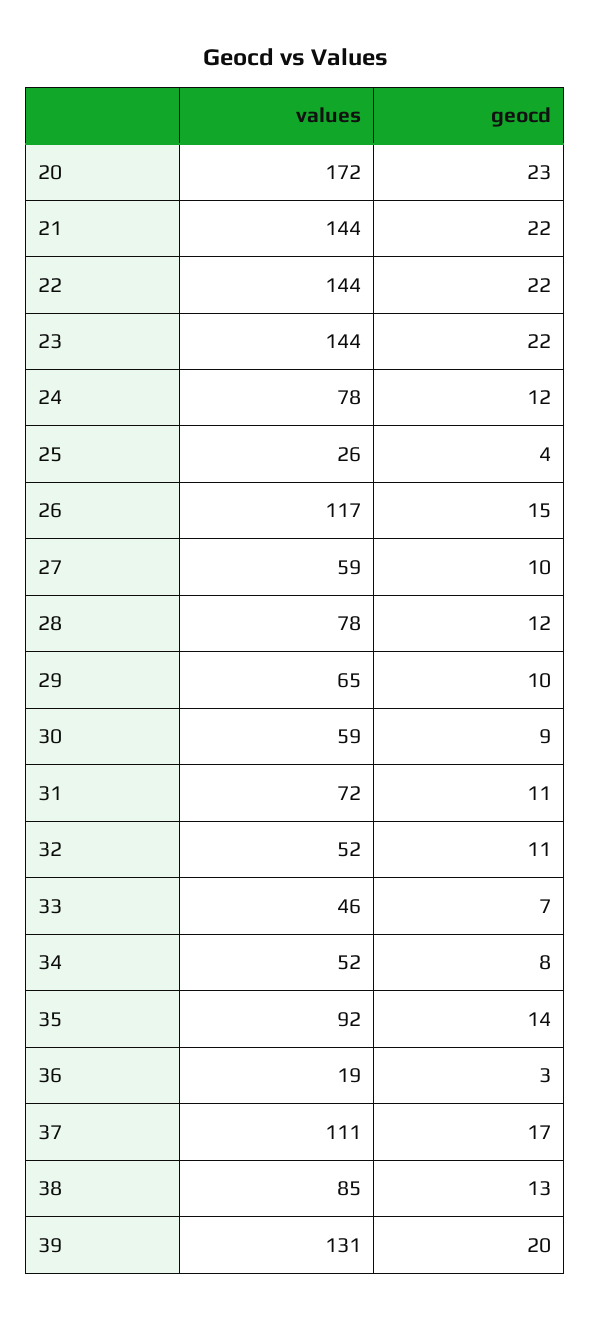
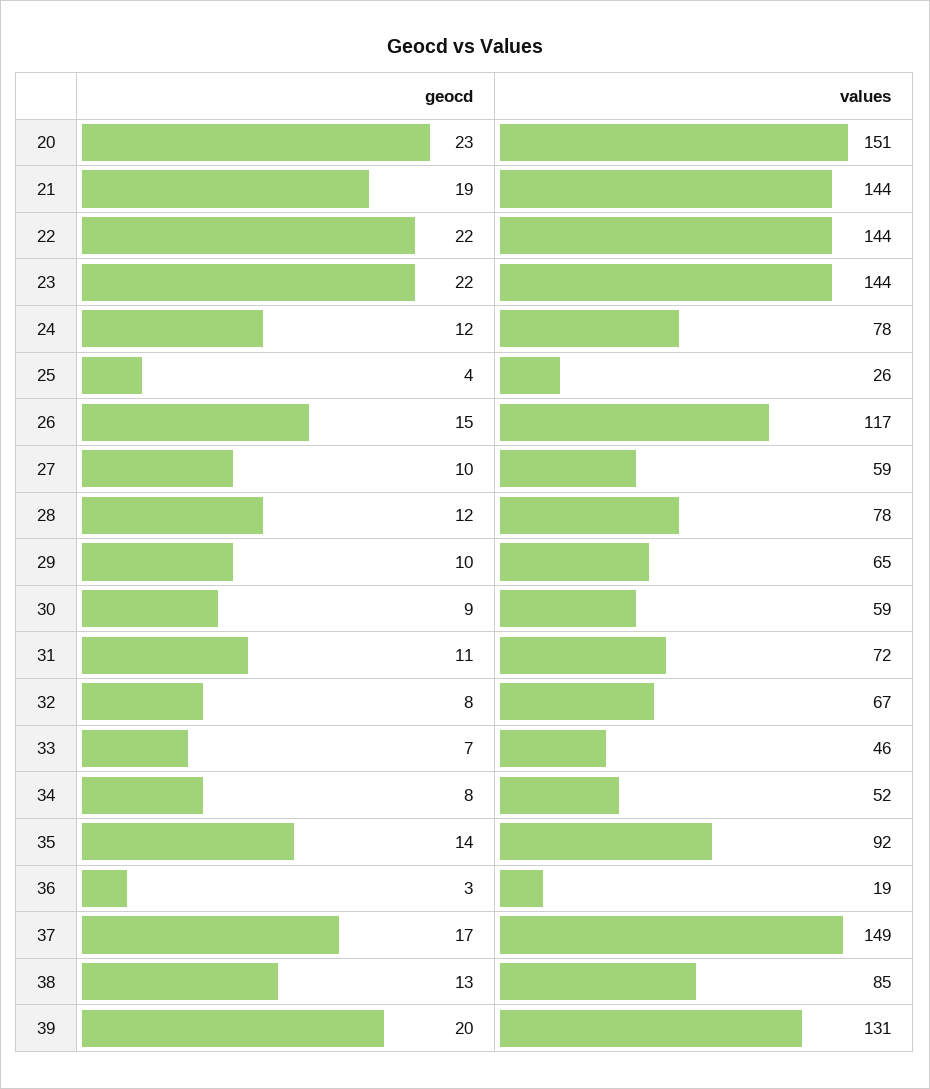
values, 20: 172 -> 151
geocd, 21: 22 -> 19
values, 32: 52 -> 67
geocd, 32: 11 -> 8
values, 37: 111 -> 149

